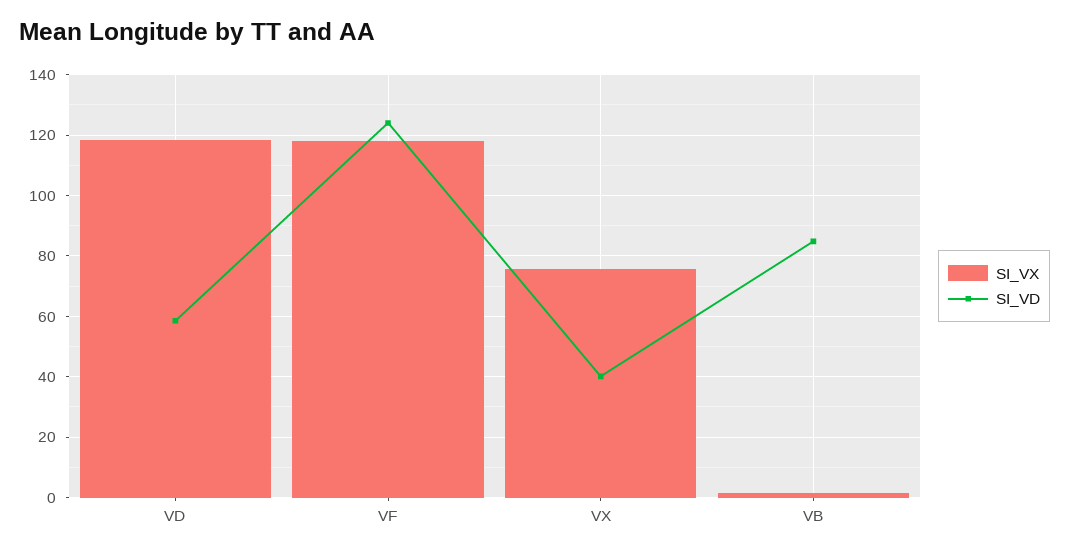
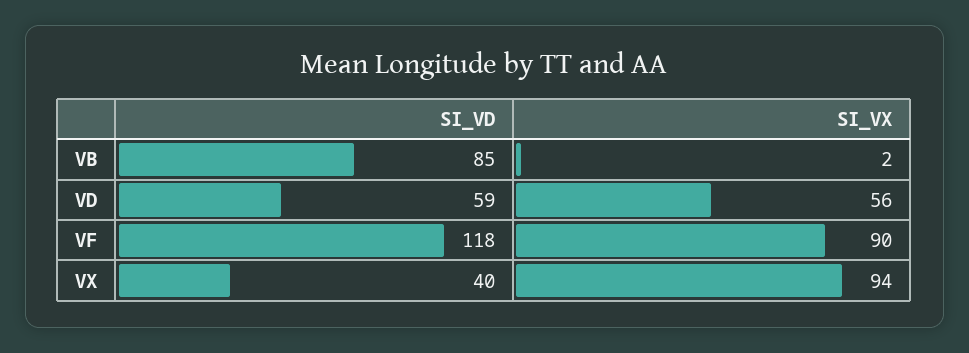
SI_VX, VD: 118 -> 56
SI_VX, VF: 118 -> 90
SI_VD, VF: 124 -> 118
SI_VX, VX: 76 -> 94

